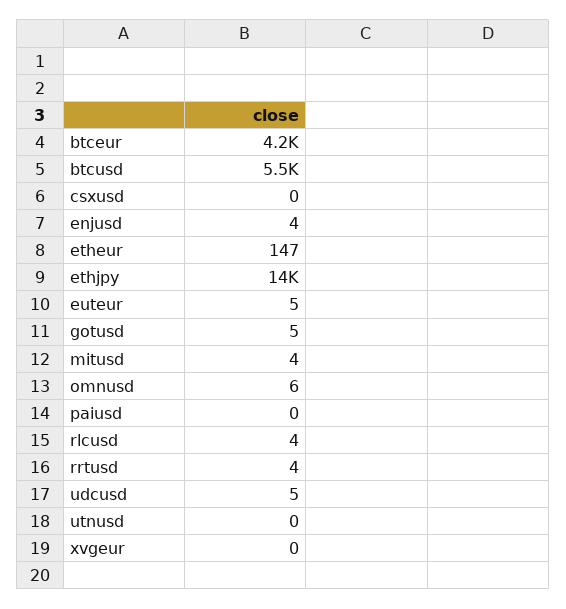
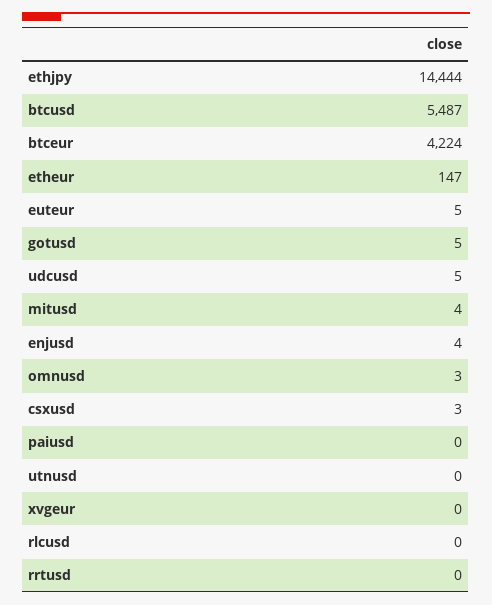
csxusd: 0 -> 3
omnusd: 6 -> 3
rlcusd: 4 -> 0
rrtusd: 4 -> 0

